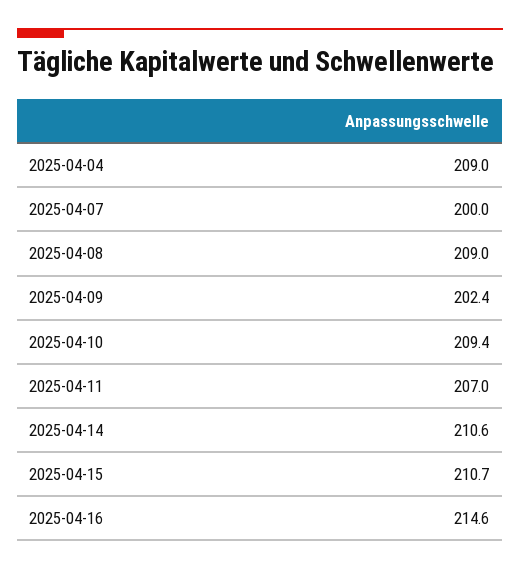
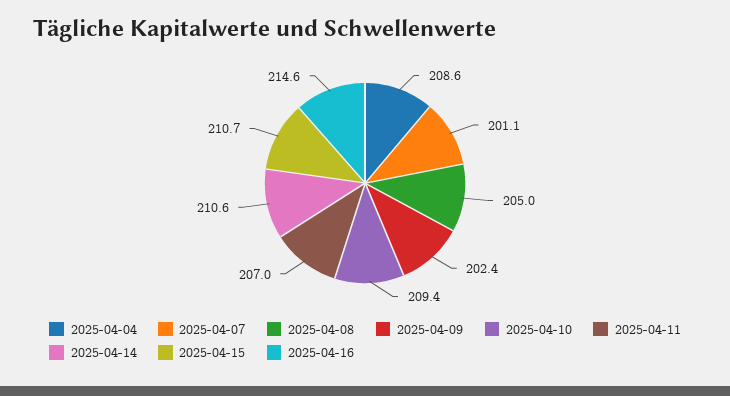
2025-04-04: 209 -> 208.6
2025-04-07: 200 -> 201.1
2025-04-08: 209 -> 205

